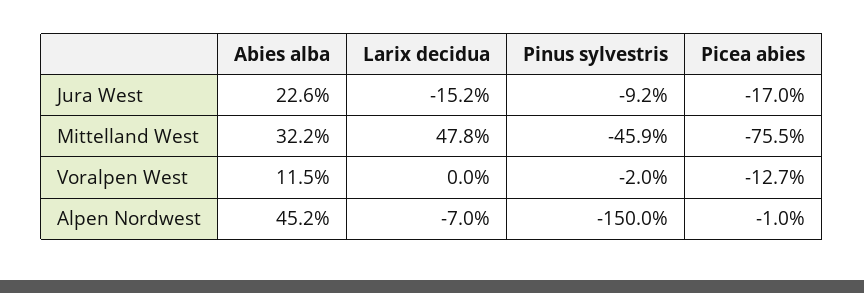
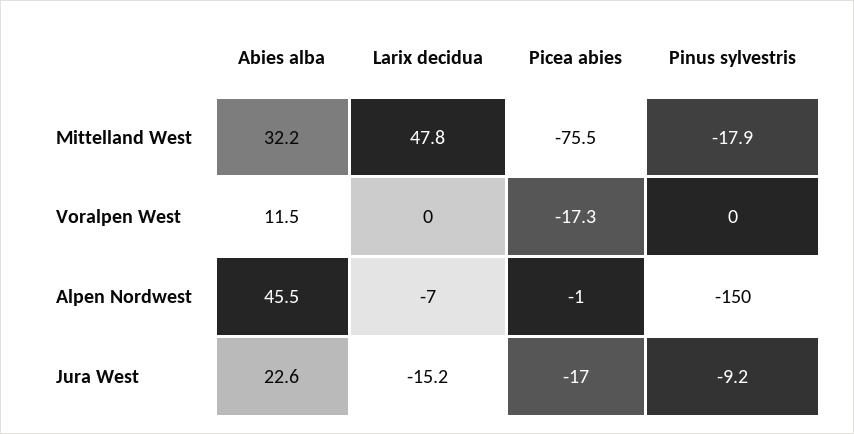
Pinus sylvestris, Mittelland West: -45.9 -> -17.9
Pinus sylvestris, Voralpen West: -2 -> 0
Picea abies, Voralpen West: -12.7 -> -17.3
Abies alba, Alpen Nordwest: 45.2 -> 45.5

